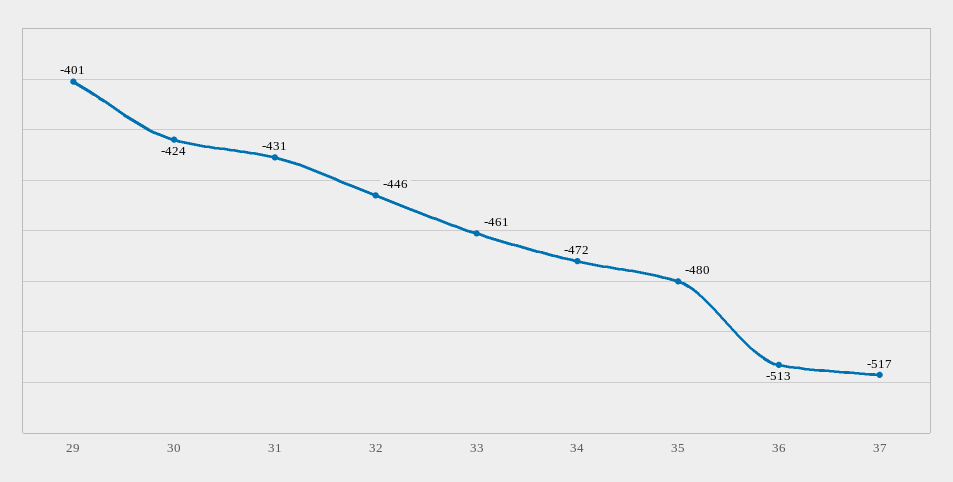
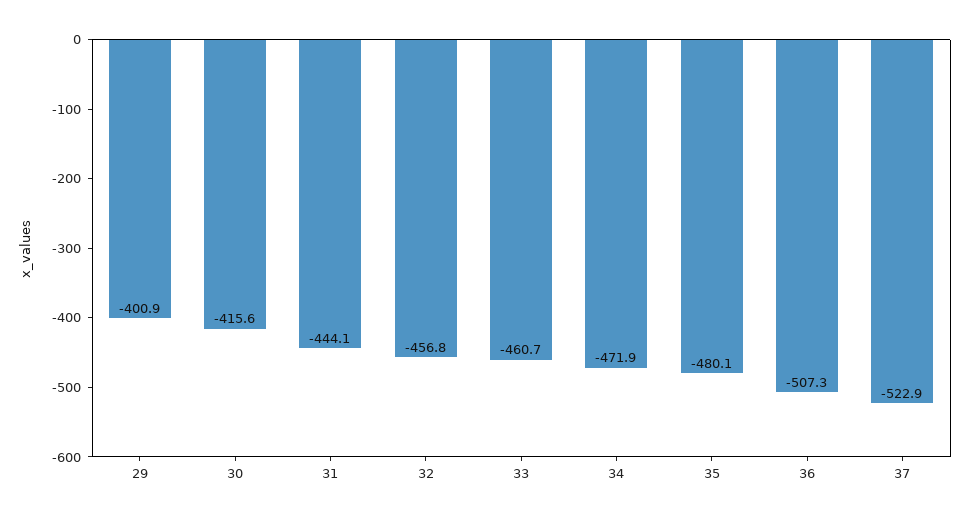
30: -424 -> -415.6
31: -431 -> -444.1
32: -446 -> -456.8
36: -513 -> -507.3
37: -517 -> -522.9

